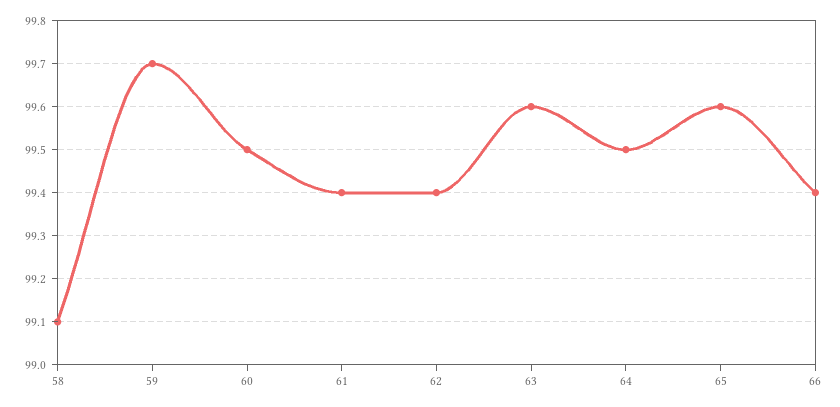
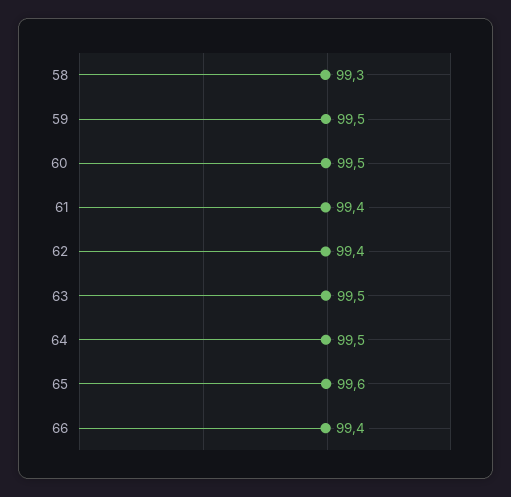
58: 99.1 -> 99.3
59: 99.7 -> 99.5
63: 99.6 -> 99.5

